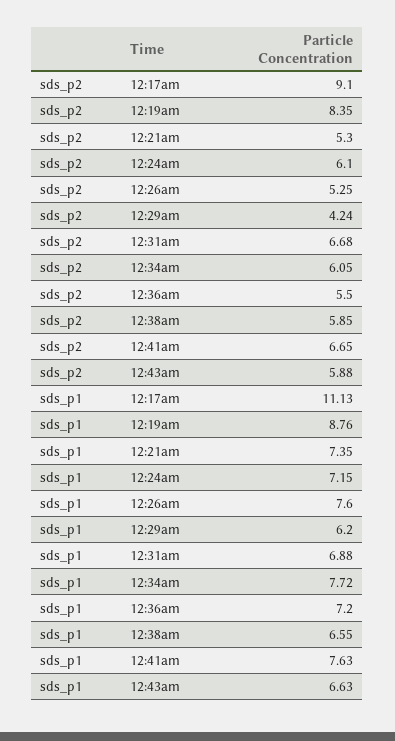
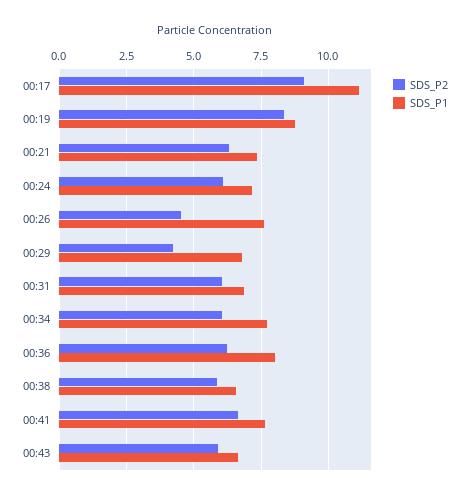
sds_p2, 12:21am: 5.3 -> 6.25
sds_p2, 12:26am: 5.25 -> 4.5
sds_p2, 12:31am: 6.68 -> 6
sds_p2, 12:36am: 5.5 -> 6.25
sds_p1, 12:29am: 6.2 -> 6.75
sds_p1, 12:36am: 7.2 -> 8

